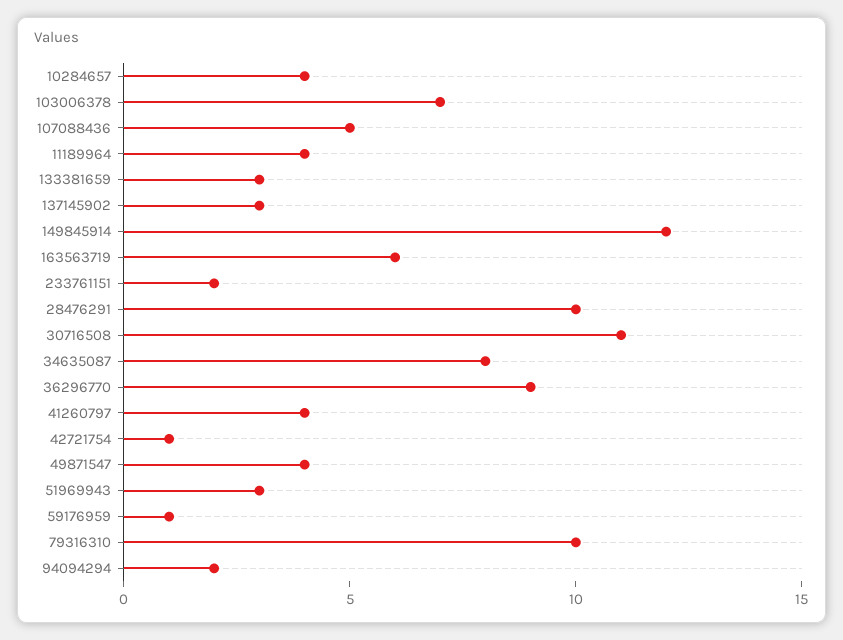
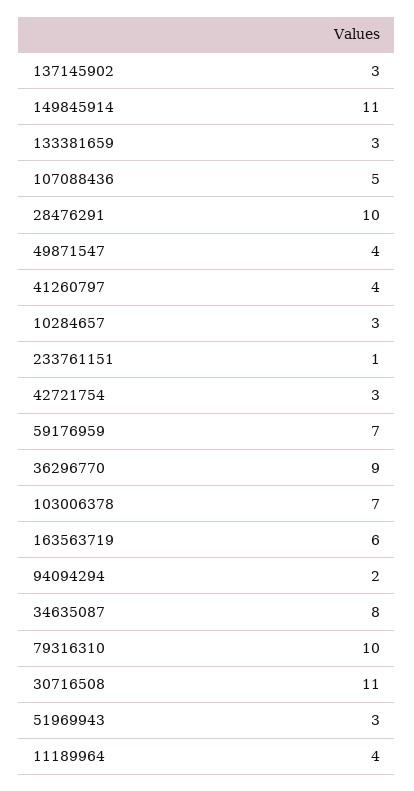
10284657: 4 -> 3
149845914: 12 -> 11
233761151: 2 -> 1
42721754: 1 -> 3
59176959: 1 -> 7

